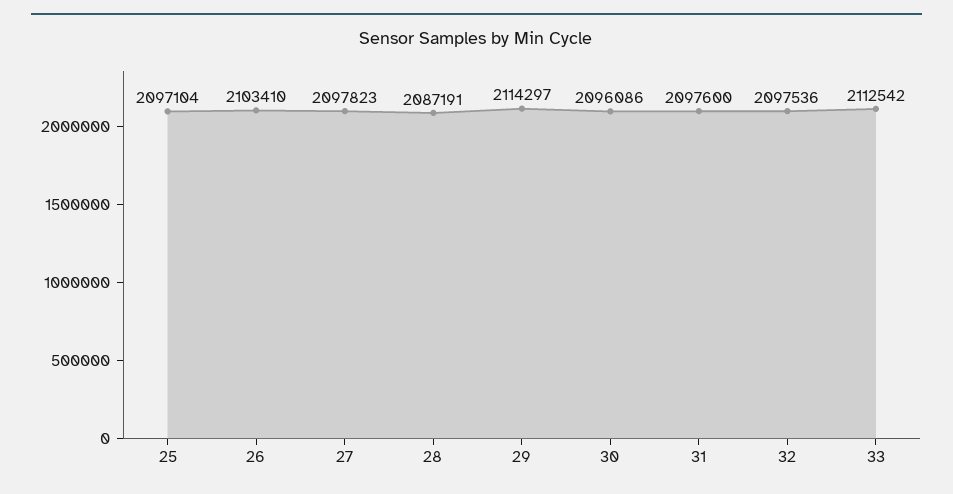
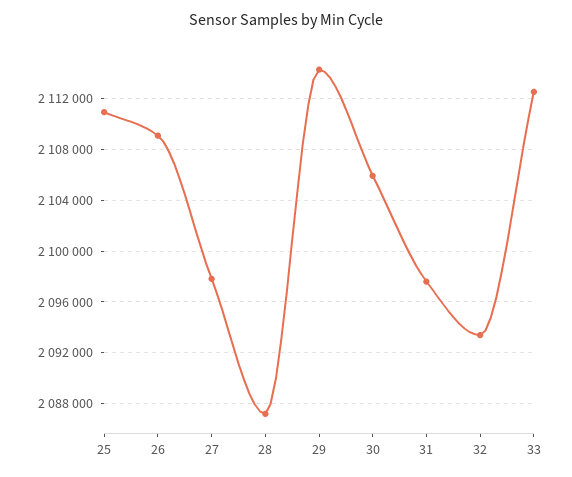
25: 2097104 -> 2111000
26: 2103410 -> 2109000
30: 2096086 -> 2106000
32: 2097536 -> 2093500

